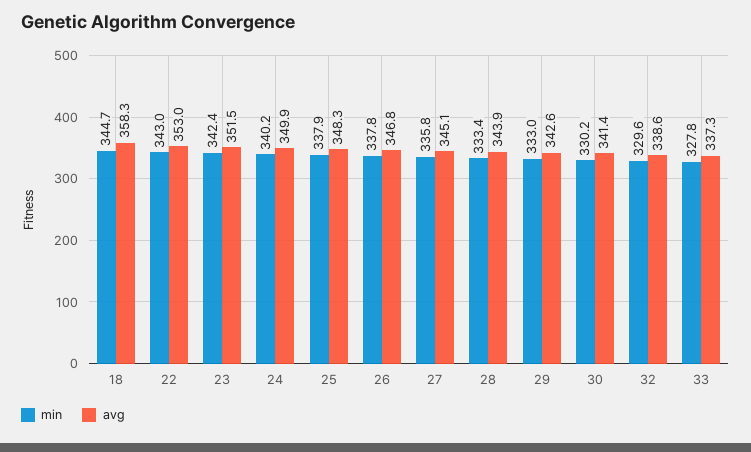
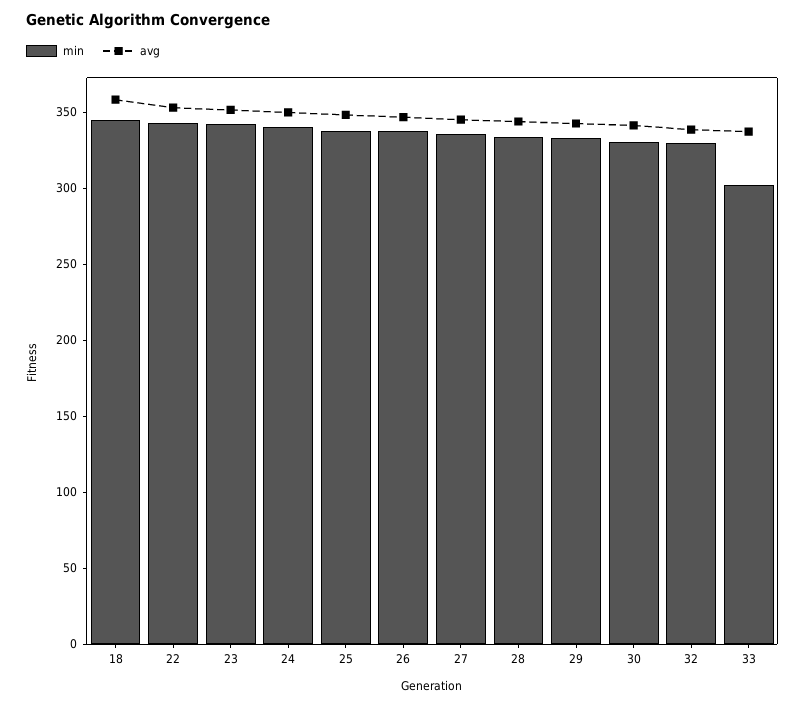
min, 33: 327.8 -> 300

